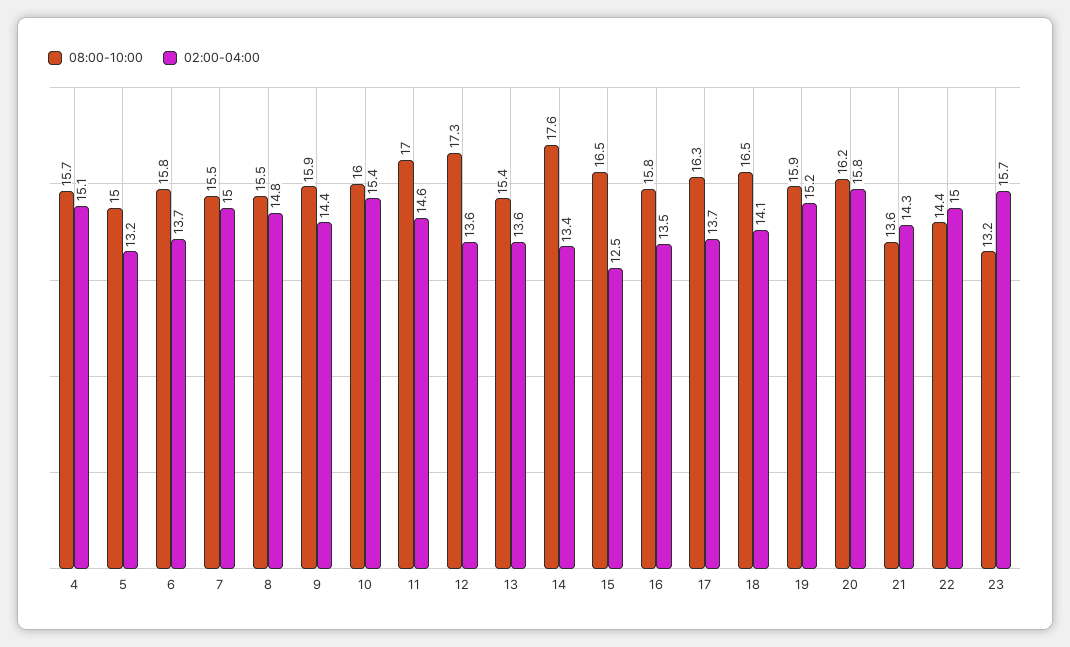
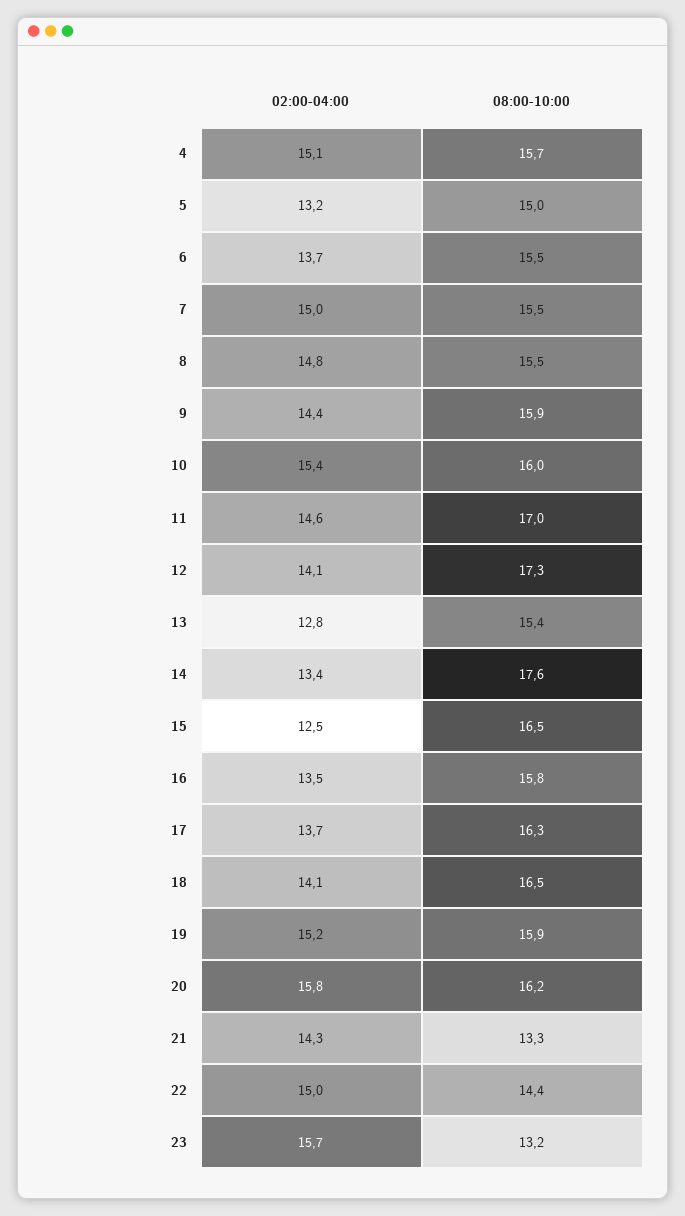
08:00-10:00, 6: 15.8 -> 15.5
02:00-04:00, 12: 13.6 -> 14.1
02:00-04:00, 13: 13.6 -> 12.8
08:00-10:00, 21: 13.6 -> 13.3

